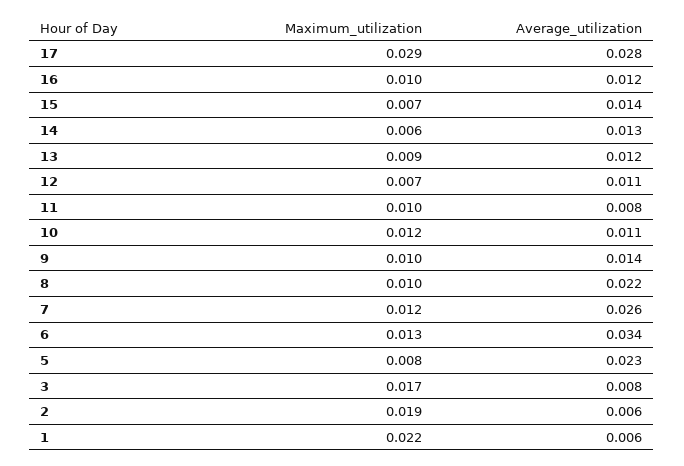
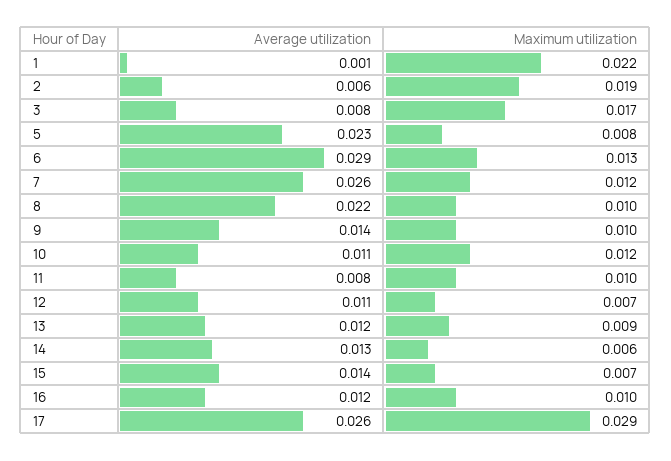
Average_utilization, 17: 0.028 -> 0.026
Average_utilization, 6: 0.034 -> 0.029
Average_utilization, 1: 0.006 -> 0.001

